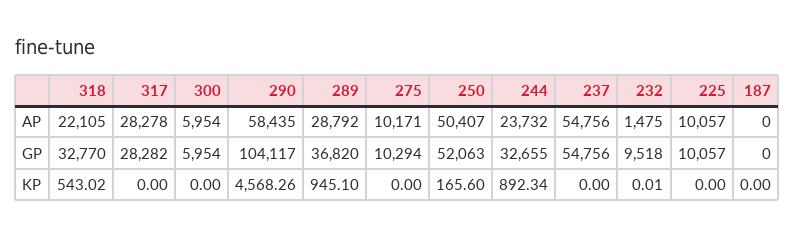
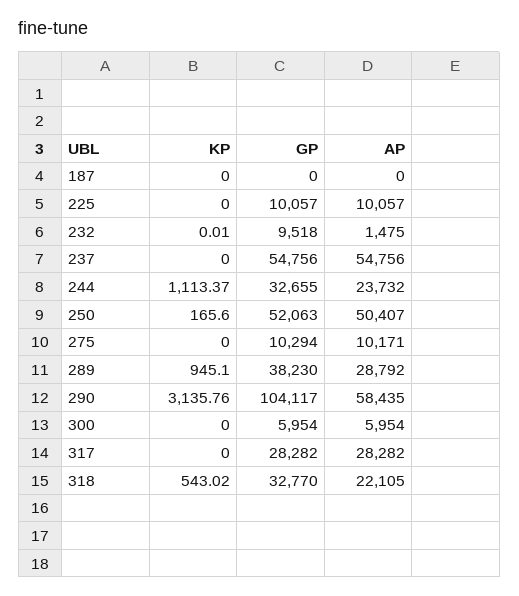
317, AP: 28278 -> 28282
289, GP: 36820 -> 38230
290, KP: 4568.26 -> 3135.76
244, KP: 892.34 -> 1113.37

